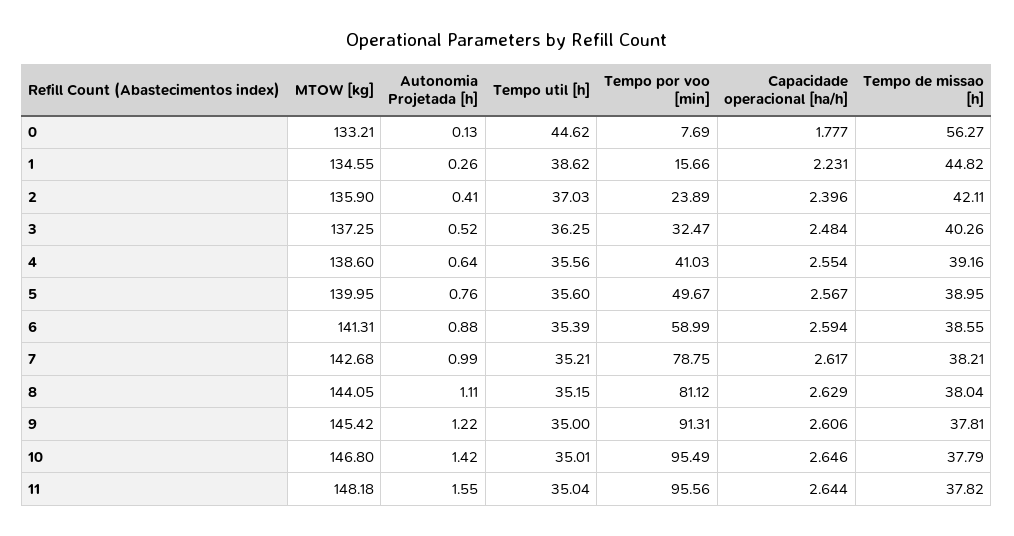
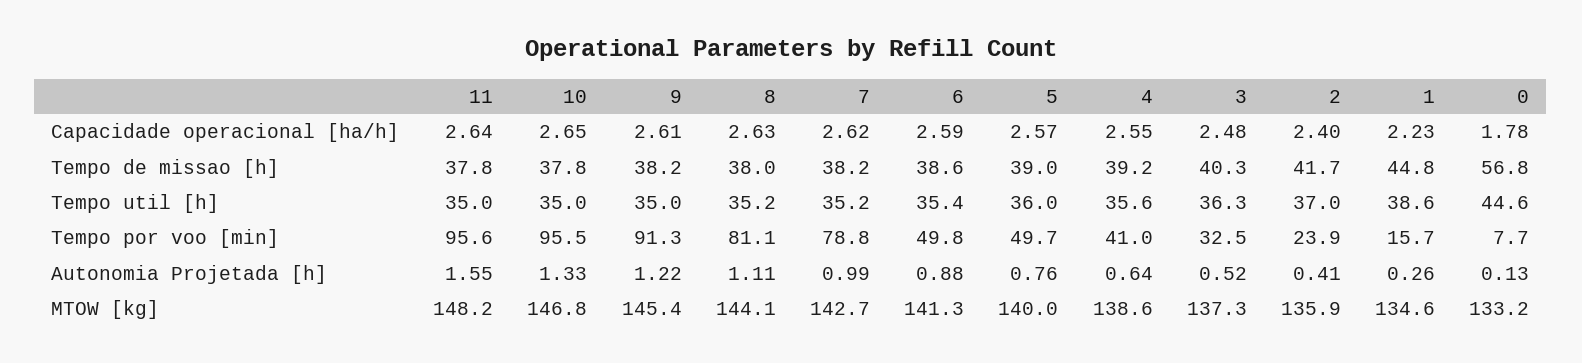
Tempo de missao [h], 0: 56.27 -> 56.8
Tempo de missao [h], 2: 42.11 -> 41.7
Tempo util [h], 5: 35.6 -> 36
Tempo por voo [min], 6: 58.99 -> 49.8
Tempo de missao [h], 9: 37.81 -> 38.2
Autonomia Projetada [h], 10: 1.42 -> 1.33

